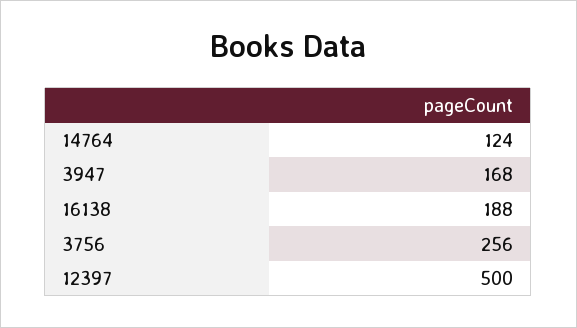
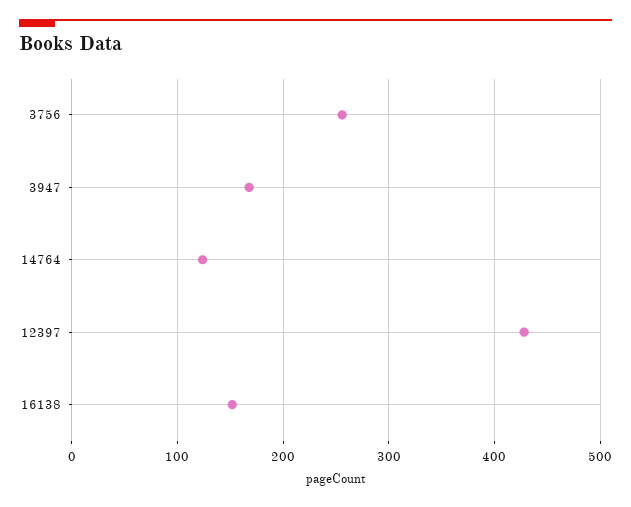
16138: 188 -> 150
12397: 500 -> 430

